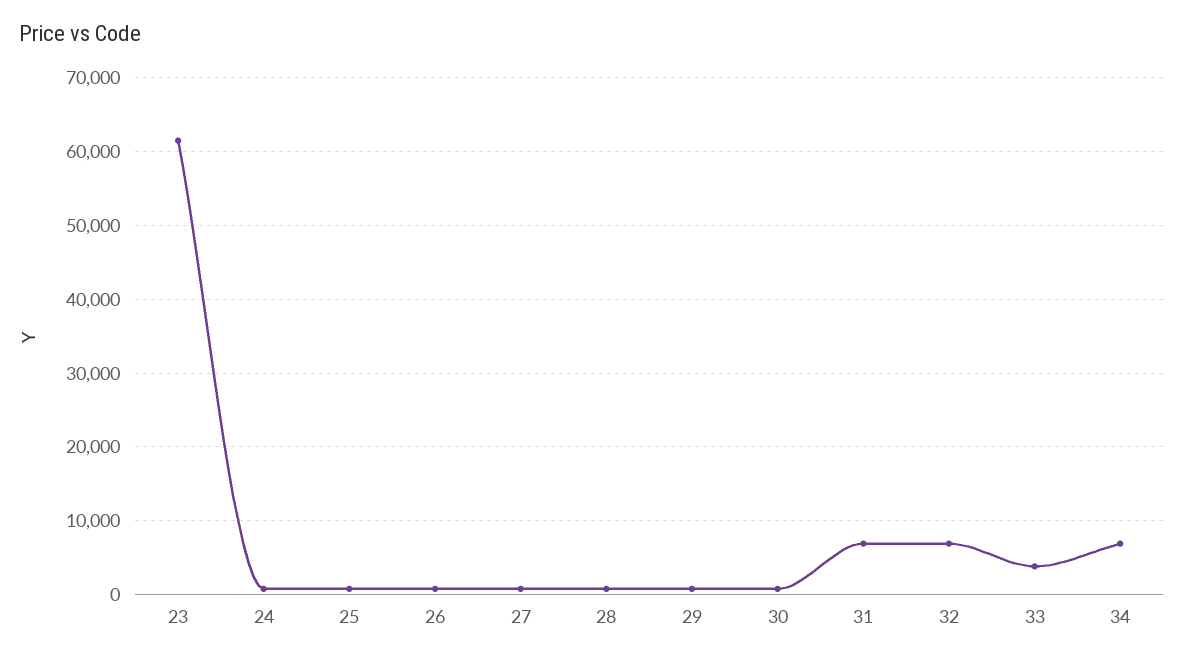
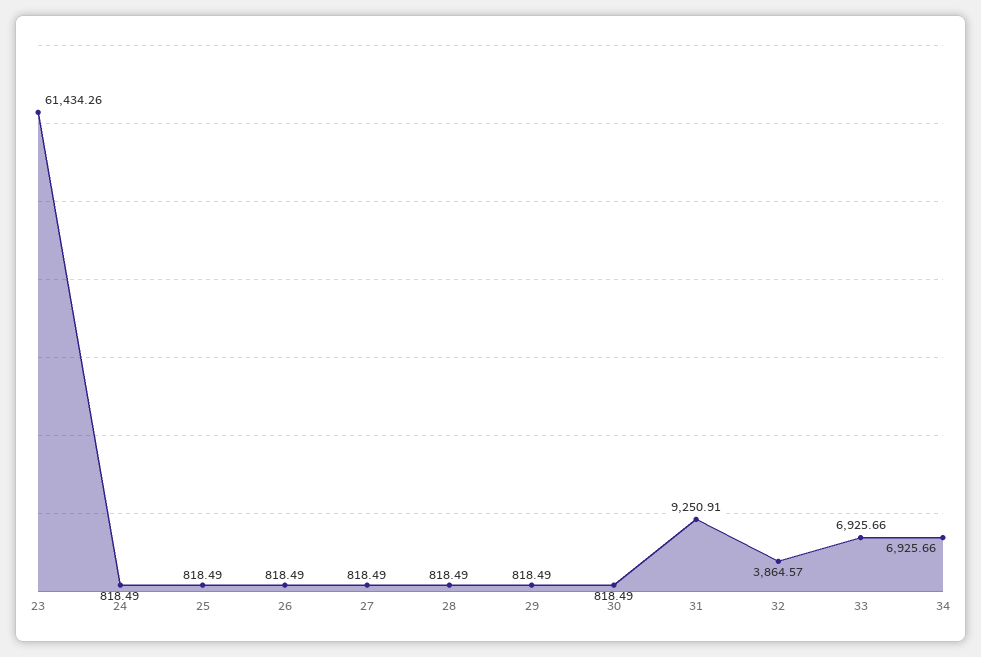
31: 7000 -> 9250.91
32: 7000 -> 3864.57
33: 4000 -> 6925.66

